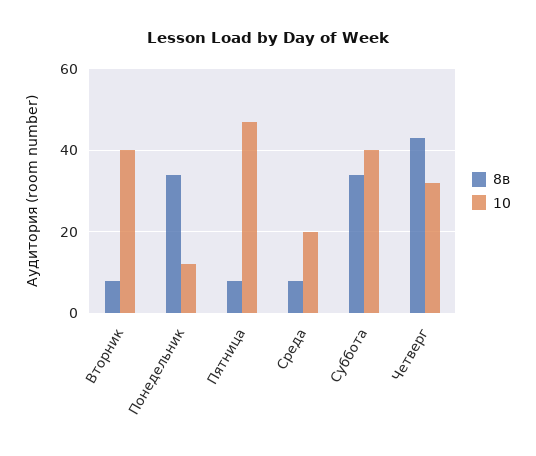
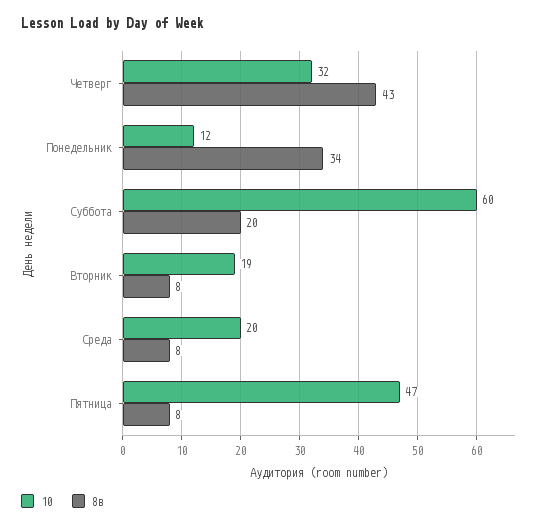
10, Вторник: 40 -> 19
8в, Суббота: 35 -> 20
10, Суббота: 40 -> 60

